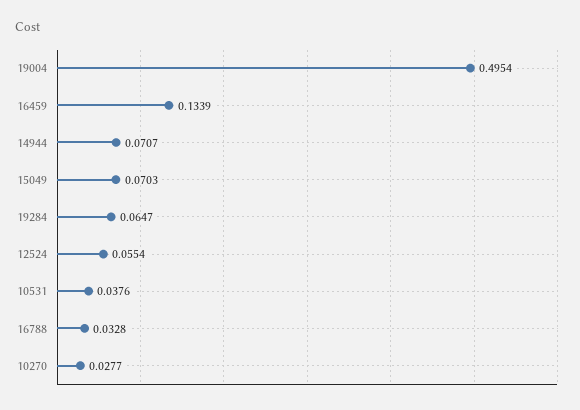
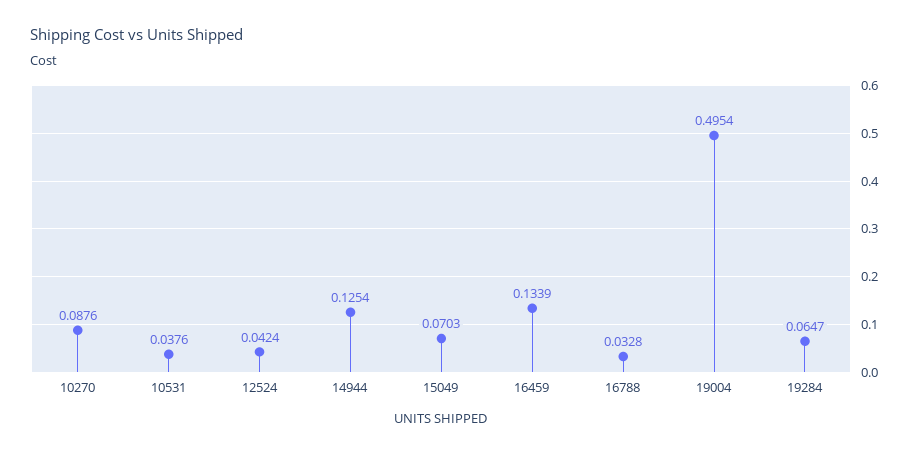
14944: 0.0707 -> 0.1254
12524: 0.0554 -> 0.0424
10270: 0.0277 -> 0.0876

